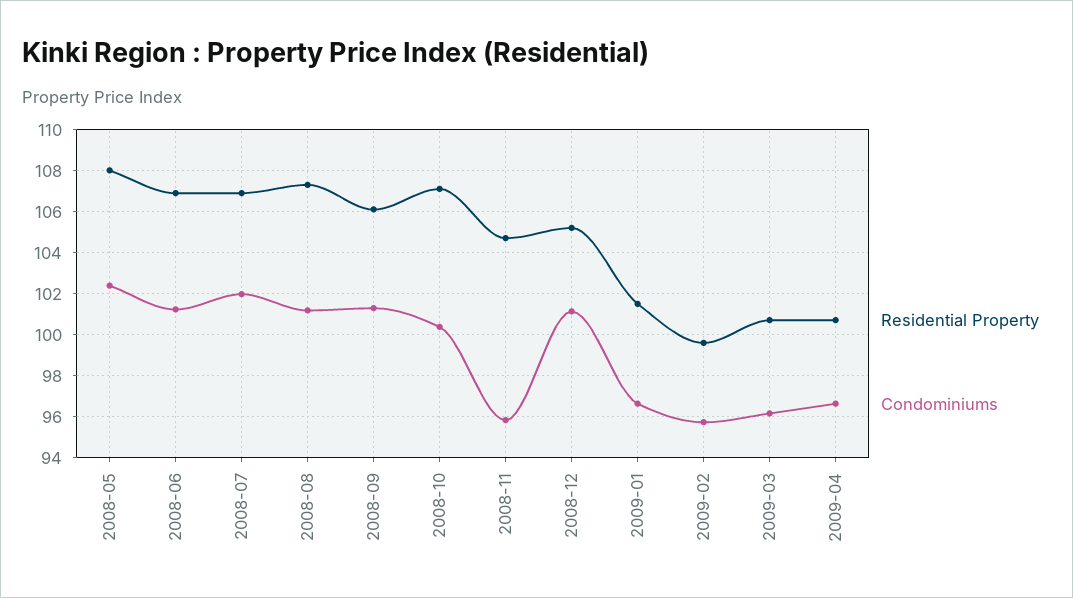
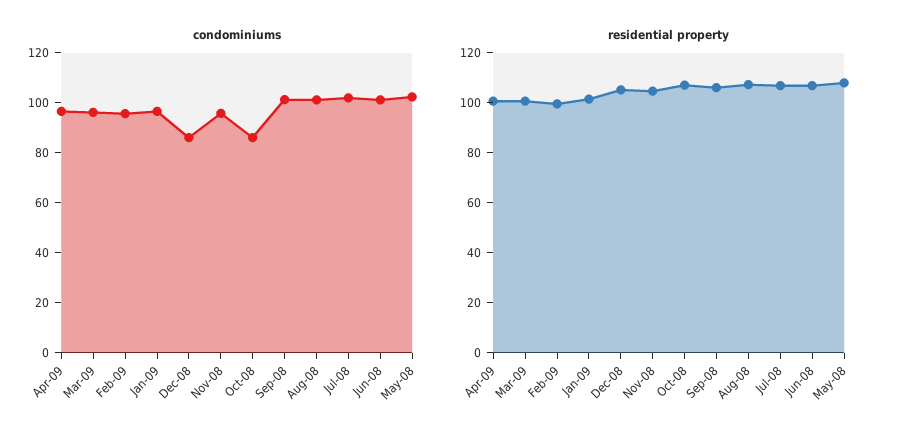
Condominiums, 2008-10: 100.5 -> 85
Condominiums, 2008-12: 101 -> 85

